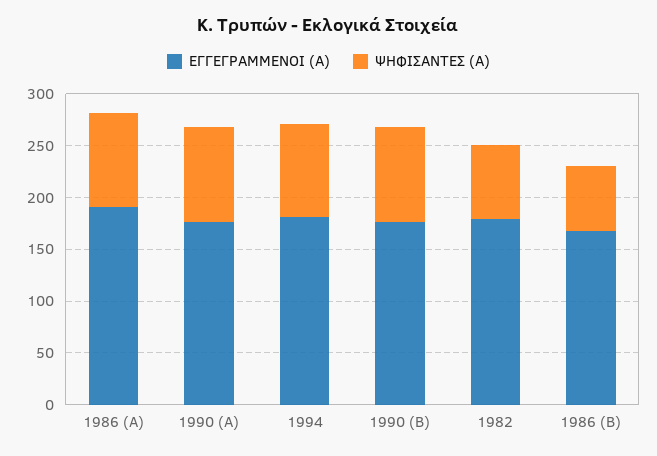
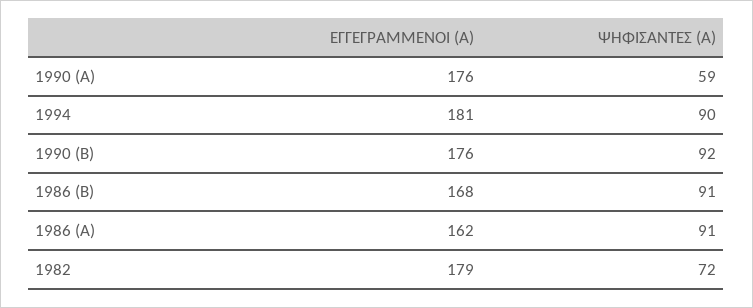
ΕΓΓΕΓΡΑΜΜΕΝΟΙ (Α), 1986 (Α): 190 -> 162
ΨΗΦΙΣΑΝΤΕΣ (Α), 1990 (Α): 90 -> 59
ΨΗΦΙΣΑΝΤΕΣ (Α), 1986 (Β): 60 -> 91

